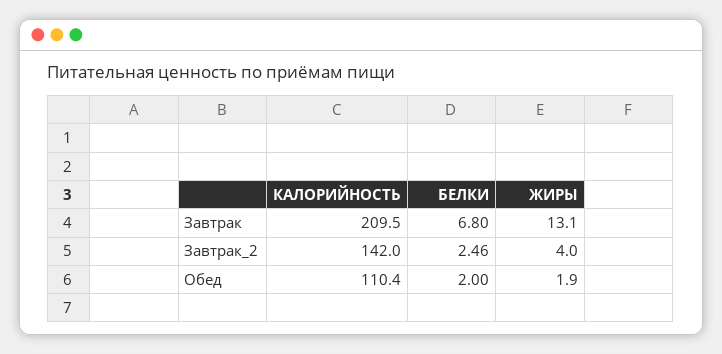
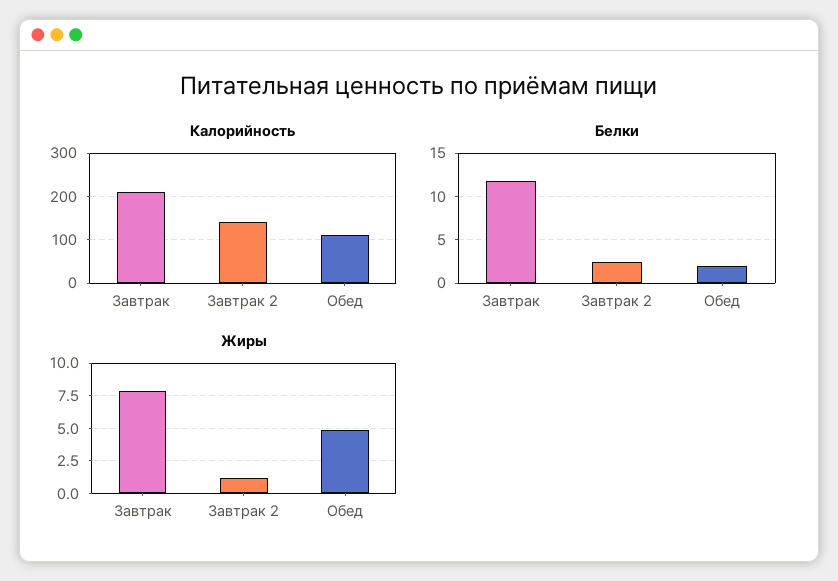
БЕЛКИ, Завтрак: 6.8 -> 12
ЖИРЫ, Завтрак: 13.1 -> 8
ЖИРЫ, Завтрак_2: 4 -> 1
ЖИРЫ, Обед: 1.9 -> 5

